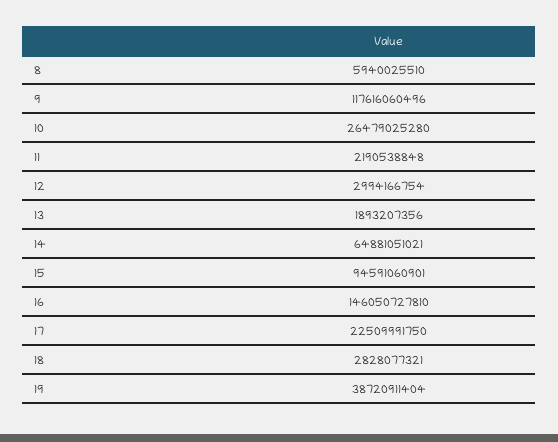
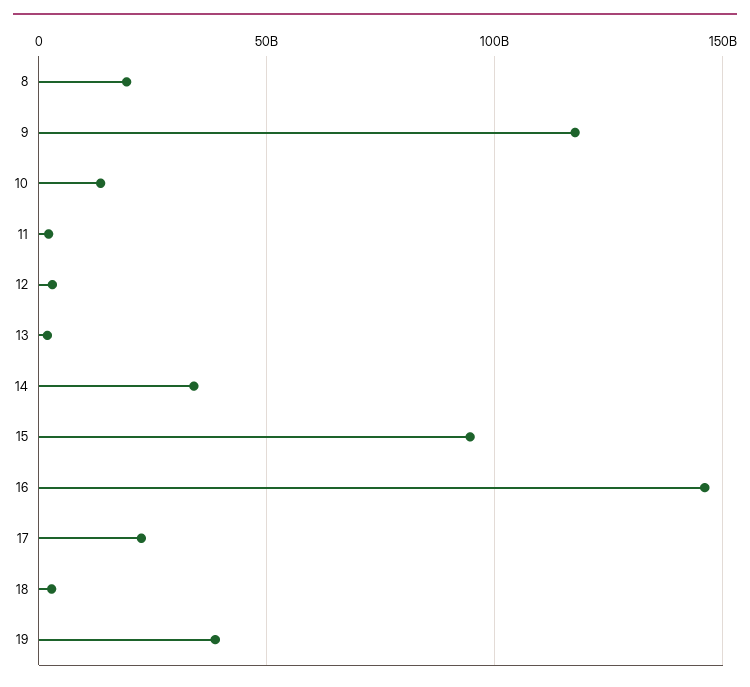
8: 5940025510 -> 20000000000
10: 26479025280 -> 15000000000
14: 64881051021 -> 35000000000

